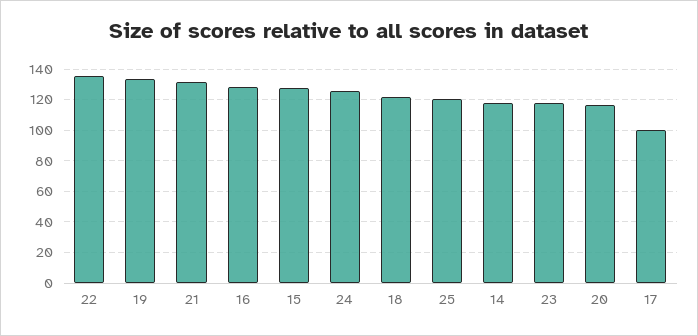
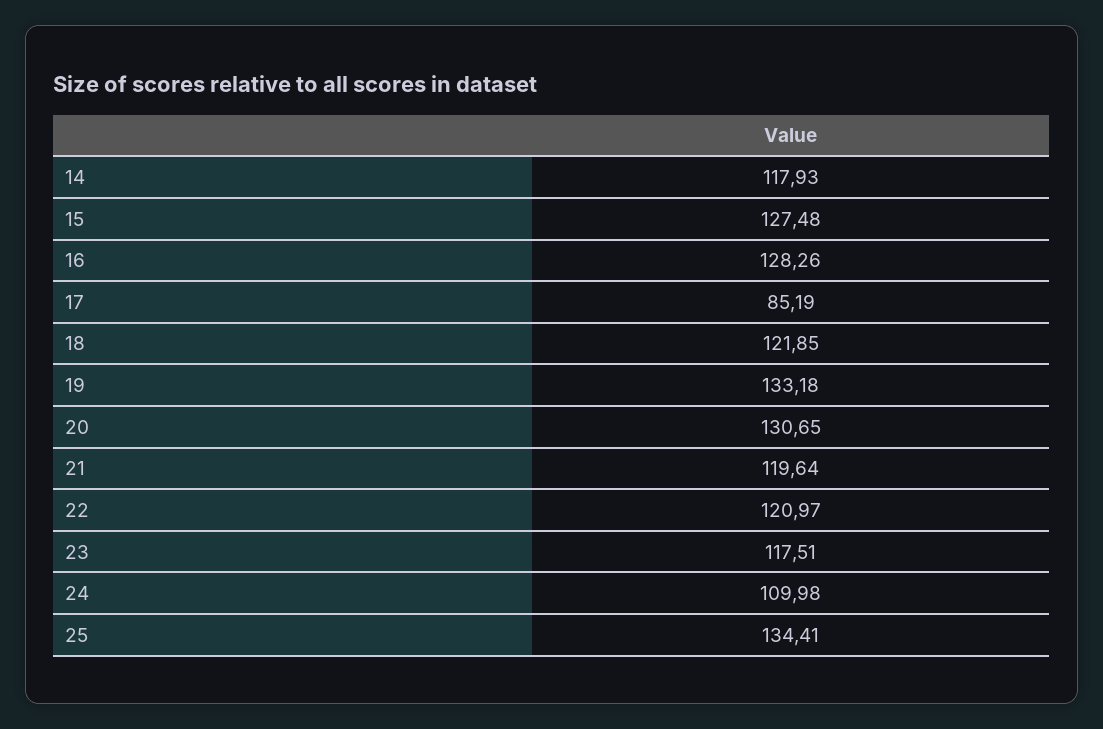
22: 135 -> 120.97
21: 130 -> 119.64
24: 125 -> 109.98
25: 120 -> 134.41
20: 115 -> 130.65
17: 100 -> 85.19

